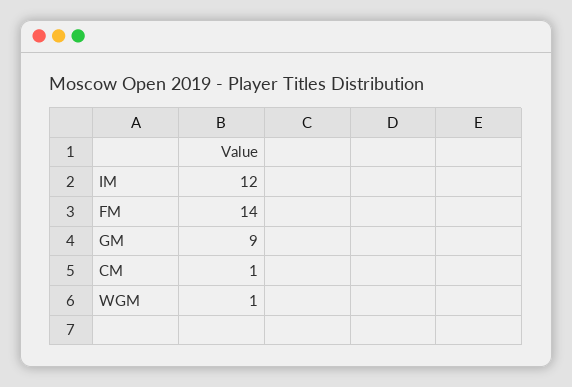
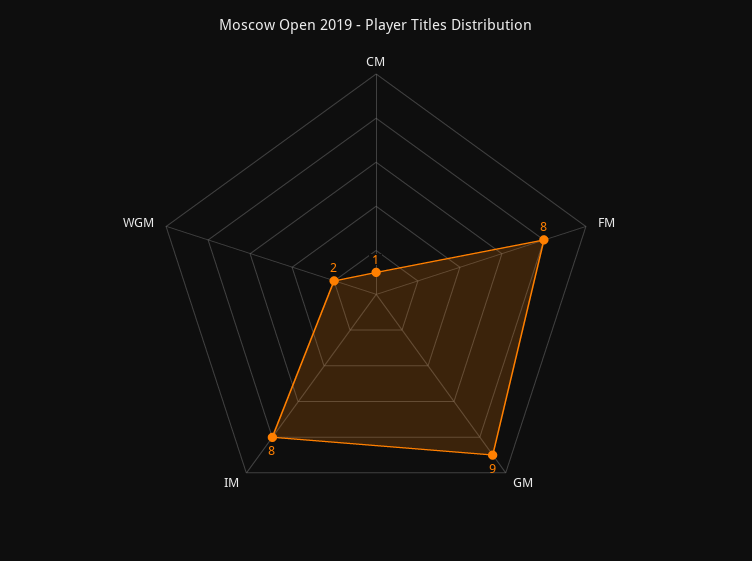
IM: 12 -> 8
FM: 14 -> 8
WGM: 1 -> 2

